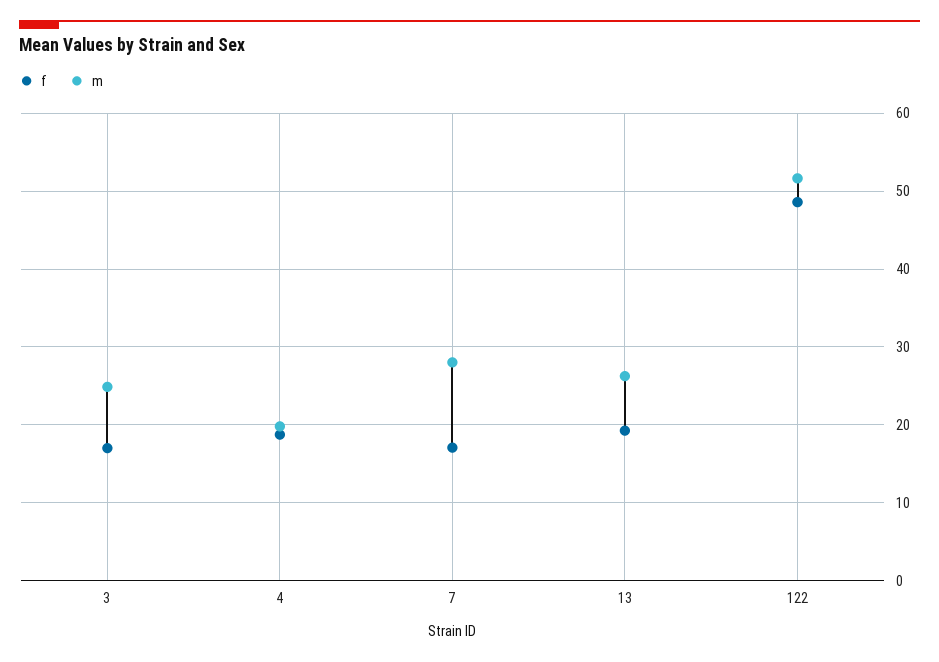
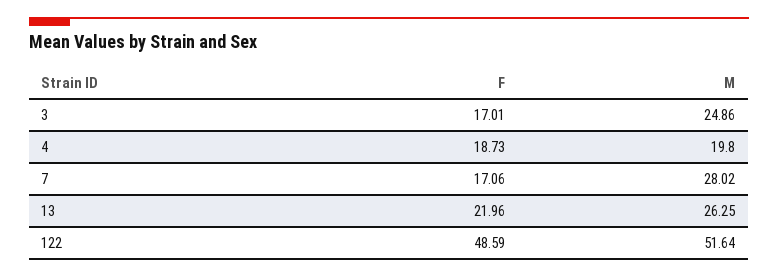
f, 13: 19 -> 21.96

